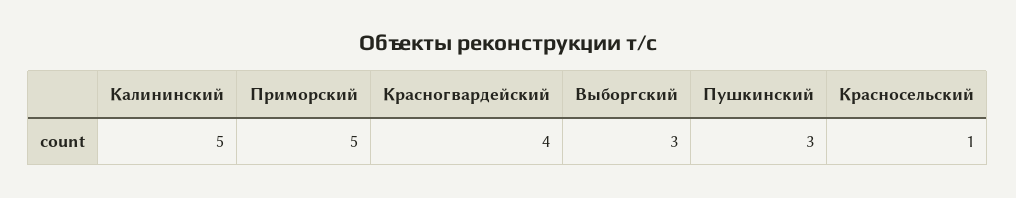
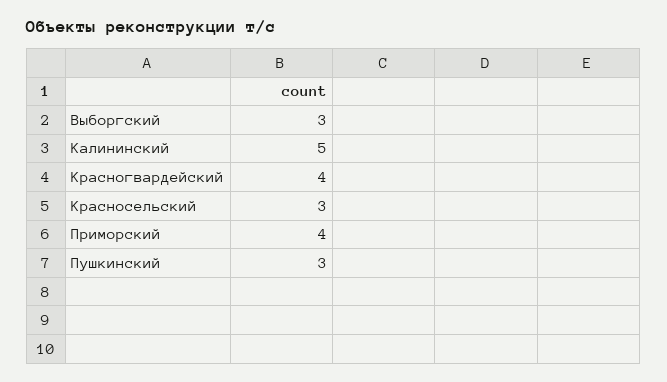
Приморский: 5 -> 4
Красносельский: 1 -> 3

